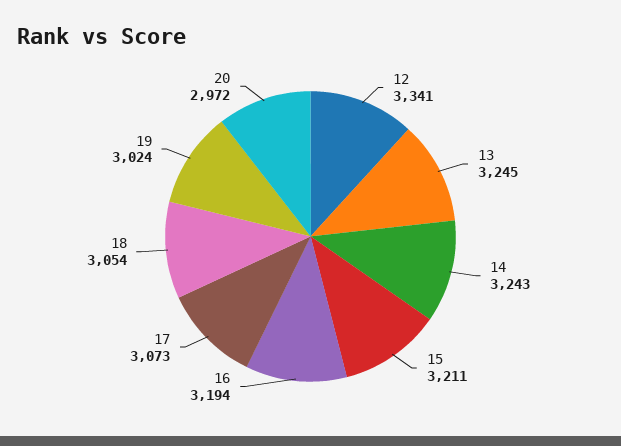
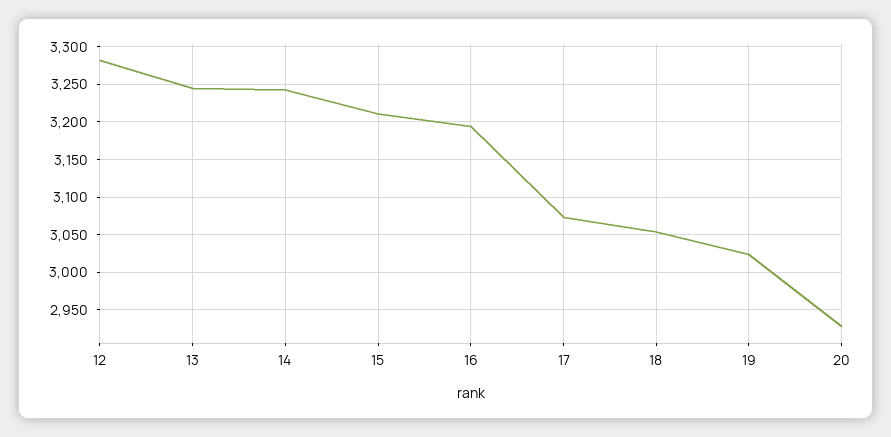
12: 3341 -> 3280
20: 2972 -> 2930

